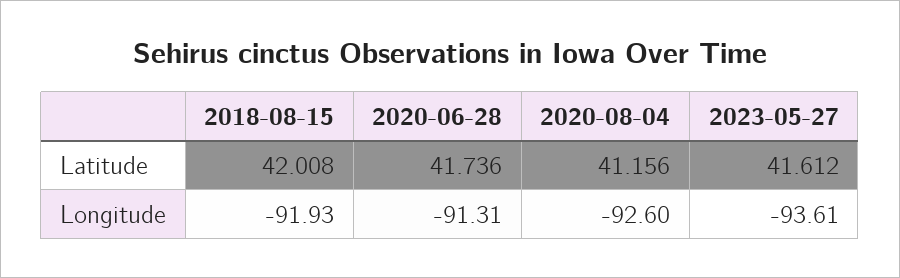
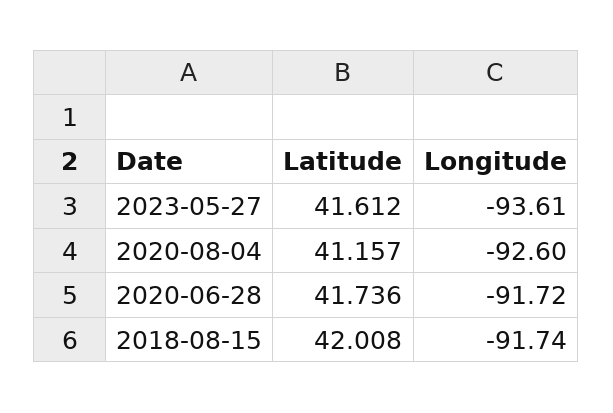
2020-08-04, Latitude: 41.156 -> 41.157
2018-08-15, Longitude: -91.93 -> -91.74
2020-06-28, Longitude: -91.31 -> -91.72

